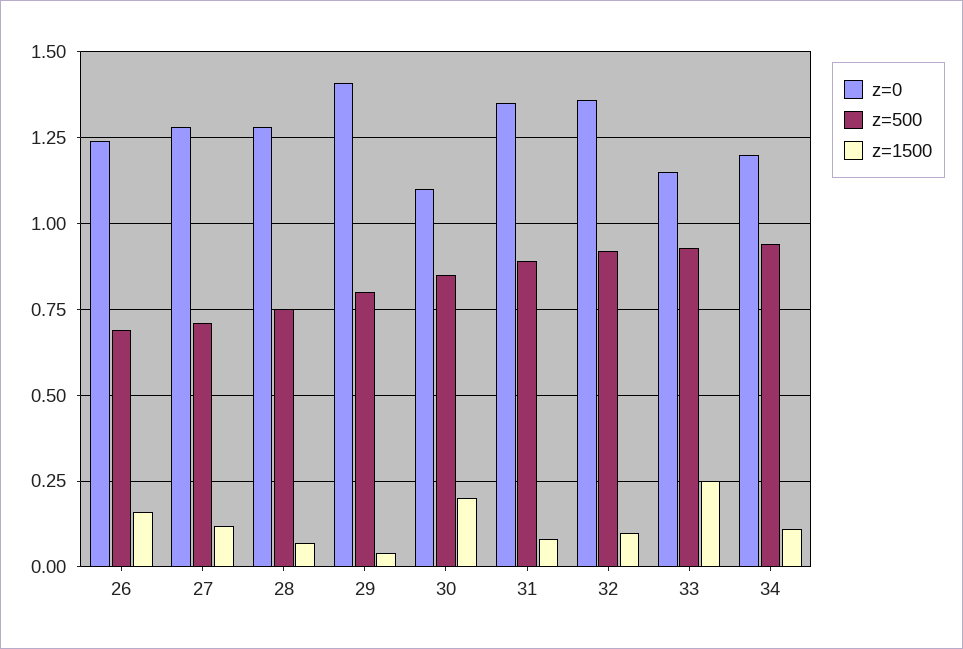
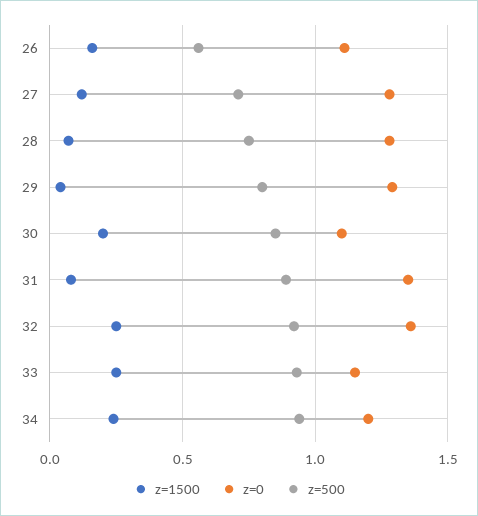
z=0, 26: 1.25 -> 1.1
z=500, 26: 0.7 -> 0.55
z=0, 29: 1.4 -> 1.3
z=1500, 32: 0.1 -> 0.25
z=1500, 34: 0.1 -> 0.25

